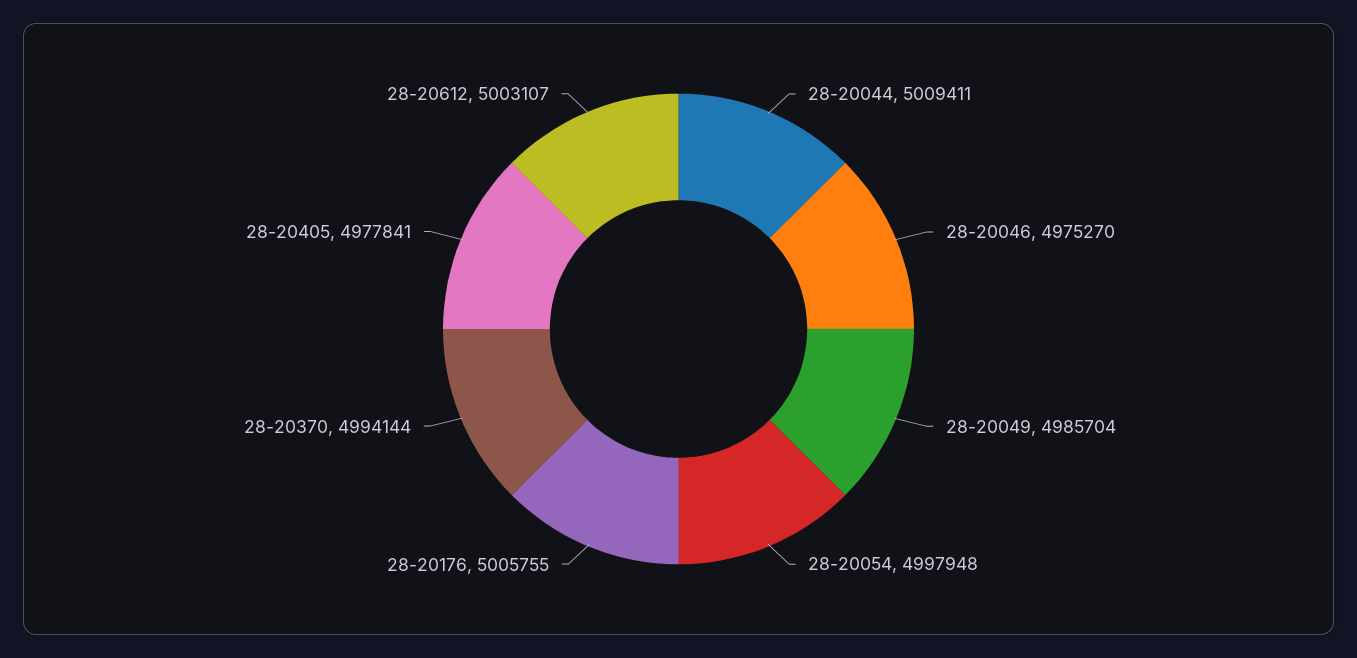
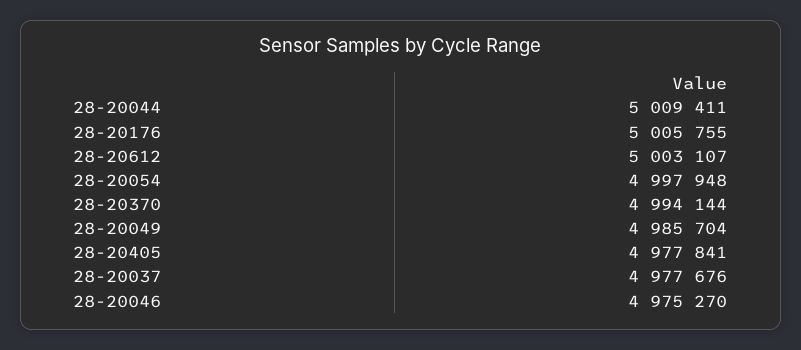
28-20037: none -> 4977676

